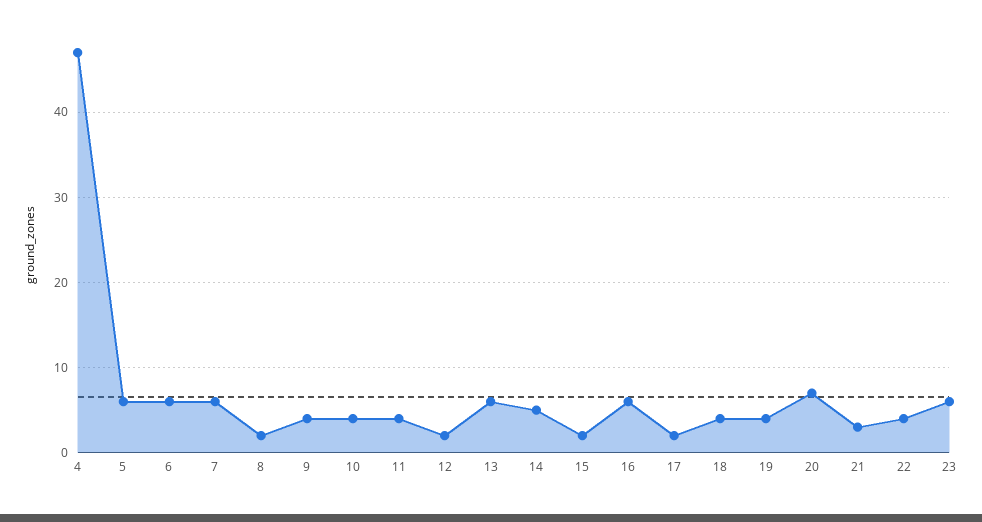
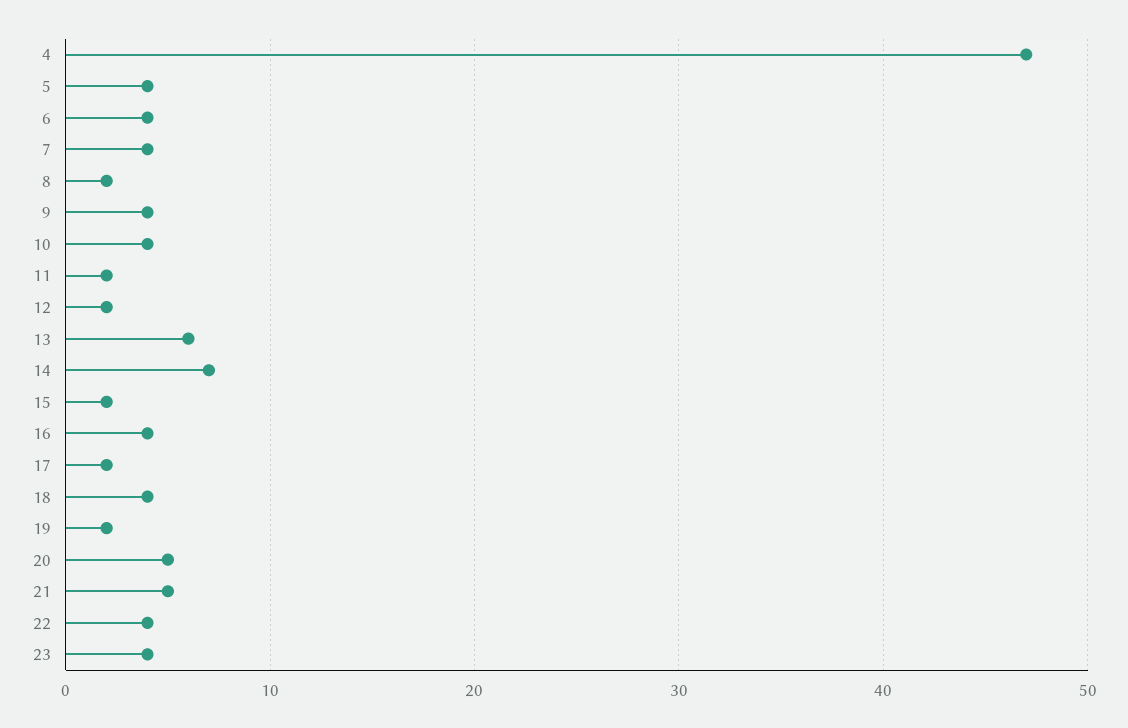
5: 6 -> 4
6: 6 -> 4
7: 6 -> 4
11: 4 -> 2
14: 5 -> 7
16: 6 -> 4
19: 4 -> 2
20: 7 -> 5
21: 3 -> 5
23: 6 -> 4

